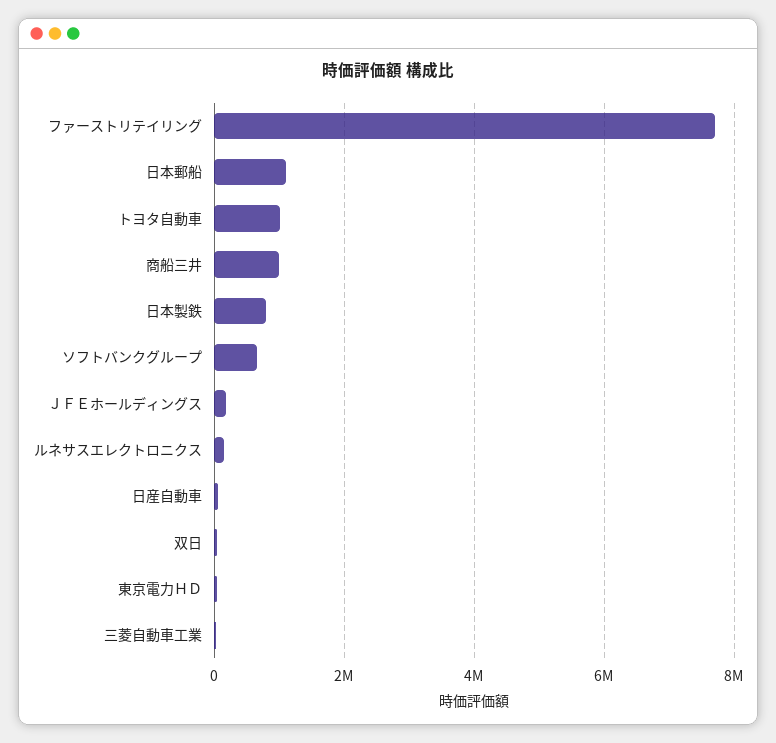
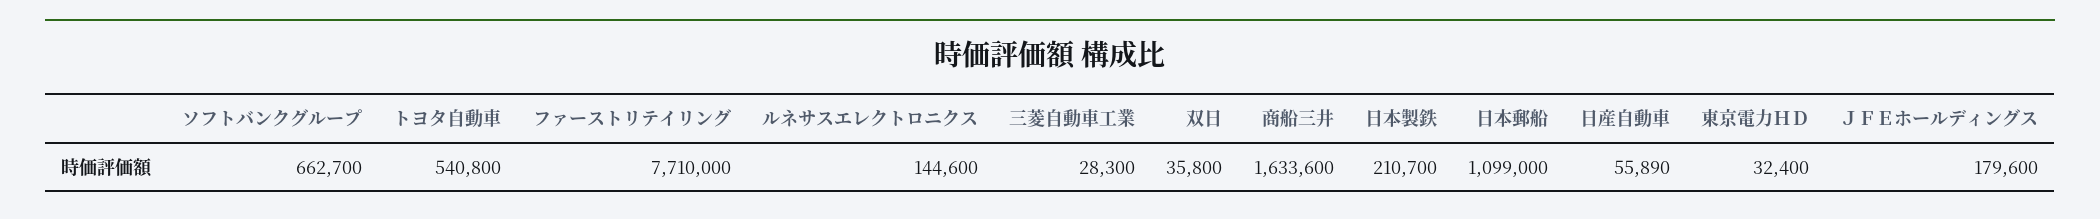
トヨタ自動車: 1000000 -> 540800
商船三井: 1000000 -> 1633600
日本製鉄: 800000 -> 210700

